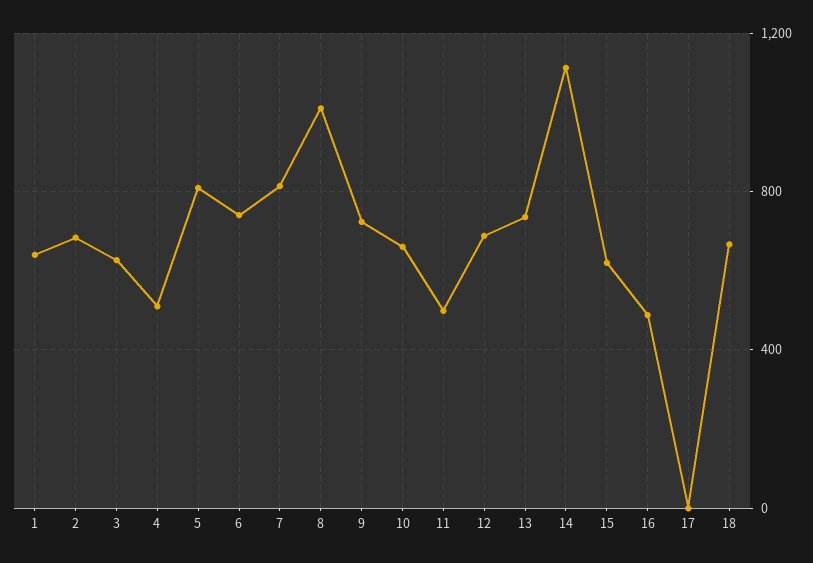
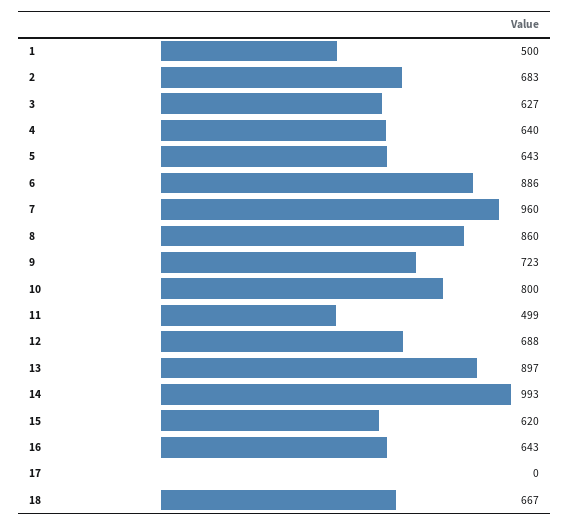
1: 650 -> 500
4: 500 -> 640
5: 800 -> 643
6: 750 -> 886
7: 800 -> 960
8: 1000 -> 860
10: 650 -> 800
13: 750 -> 897
14: 1100 -> 993
16: 500 -> 643

